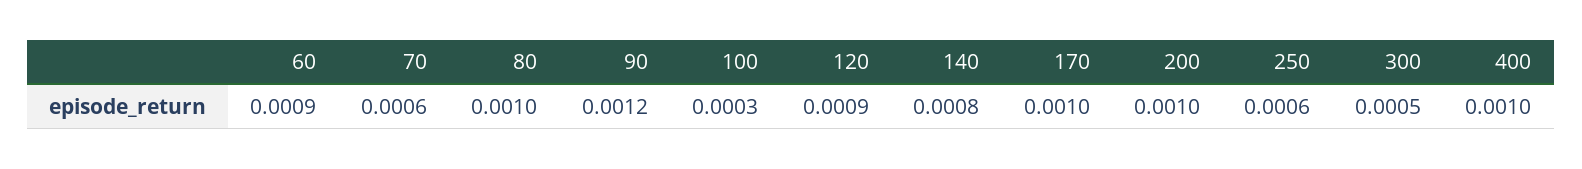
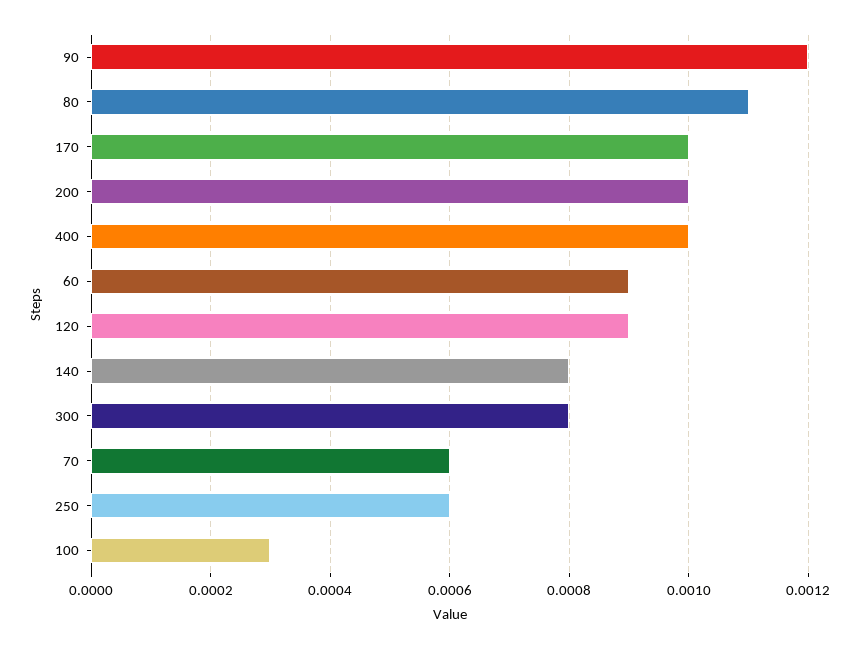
80: 0.001 -> 0.0011
300: 0.0005 -> 0.0008

